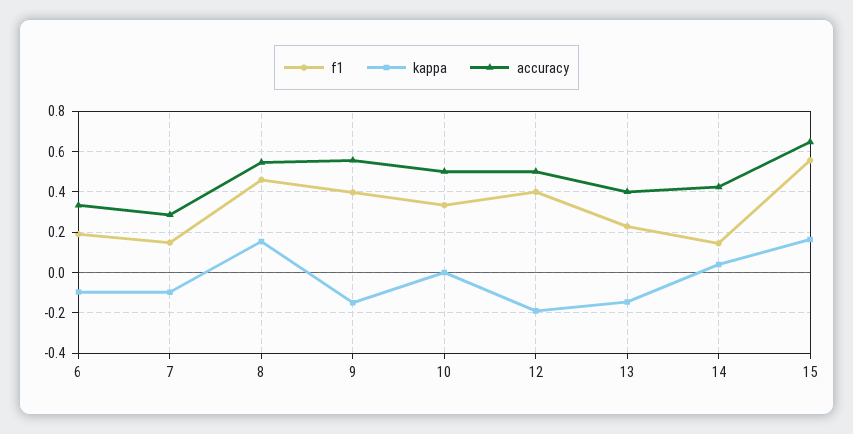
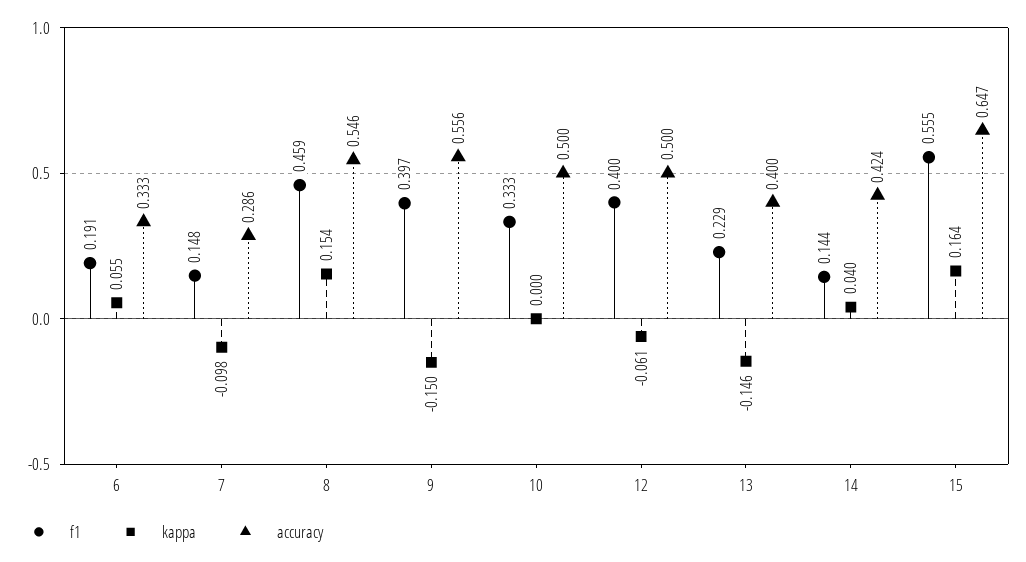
kappa, 6: -0.1 -> 0.055
kappa, 12: -0.2 -> -0.061

